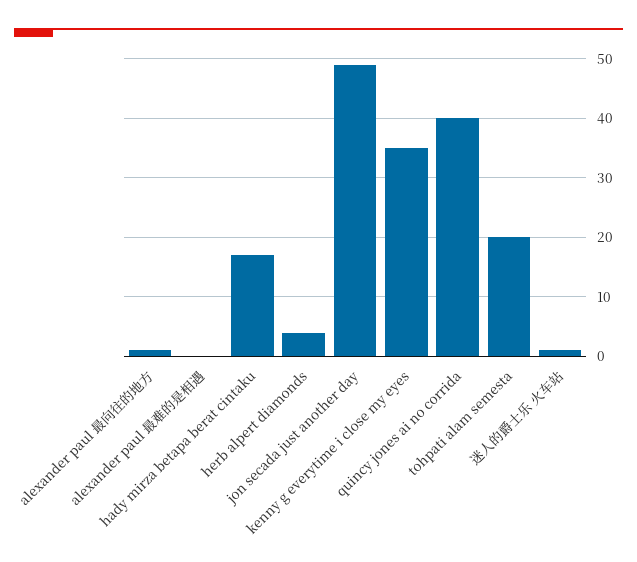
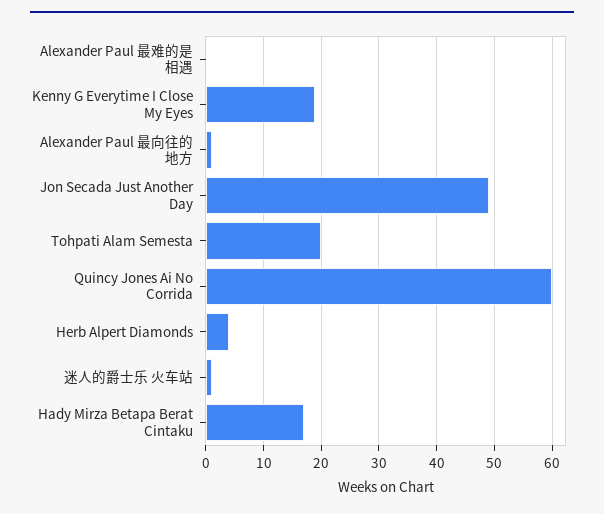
kenny g everytime i close my eyes: 35 -> 20
quincy jones ai no corrida: 40 -> 60

